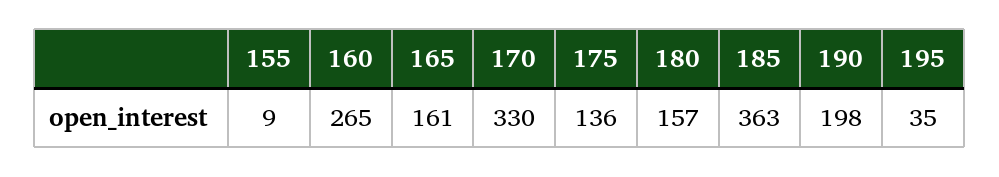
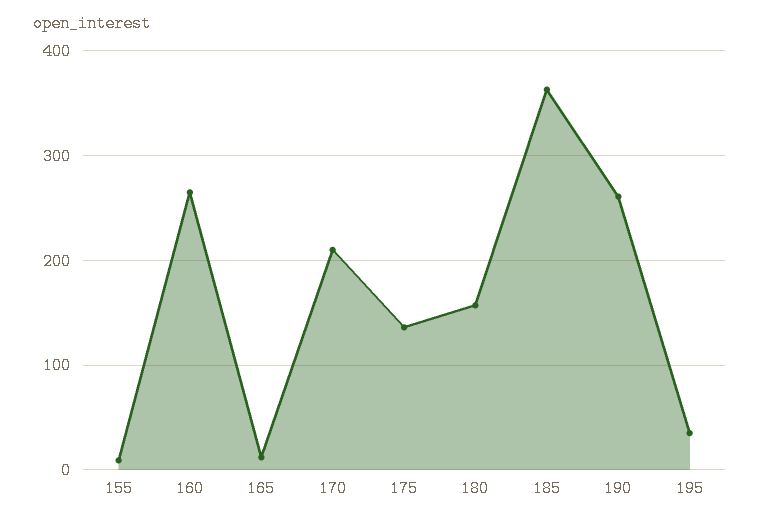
165: 161 -> 10
170: 330 -> 210
190: 198 -> 260

